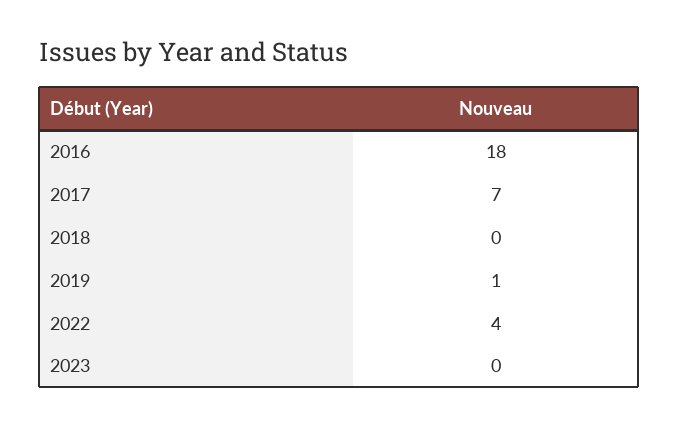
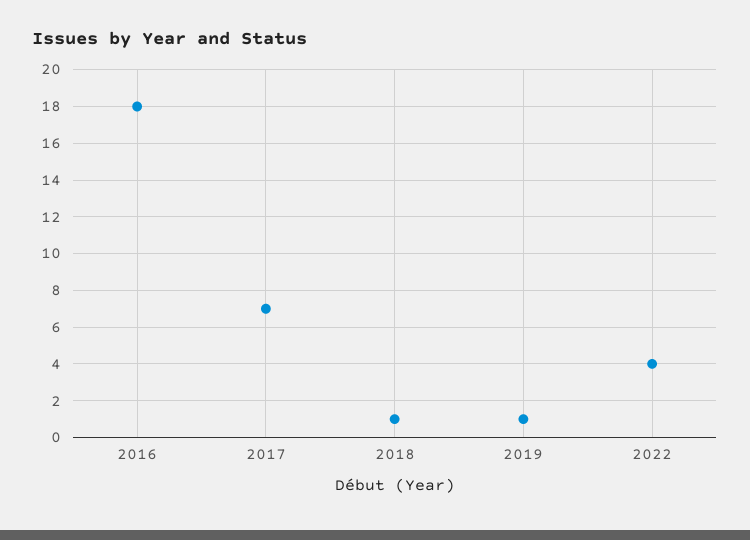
2018: 0 -> 1
2023: 0 -> none

